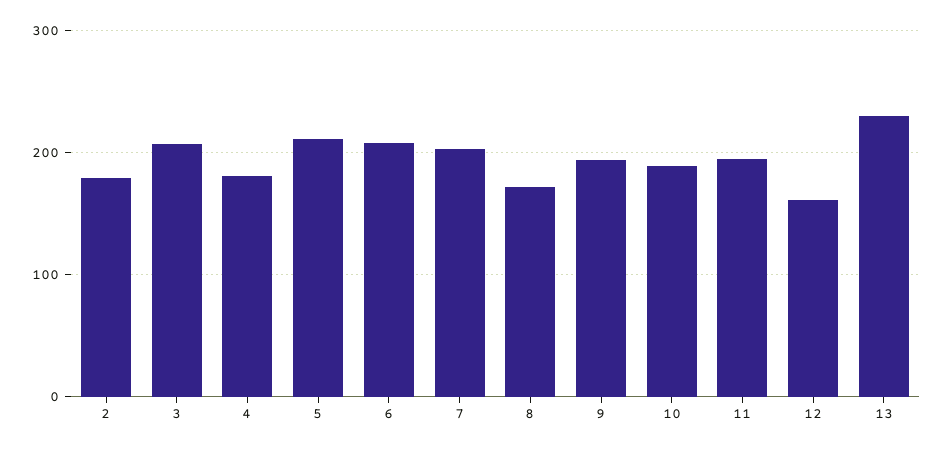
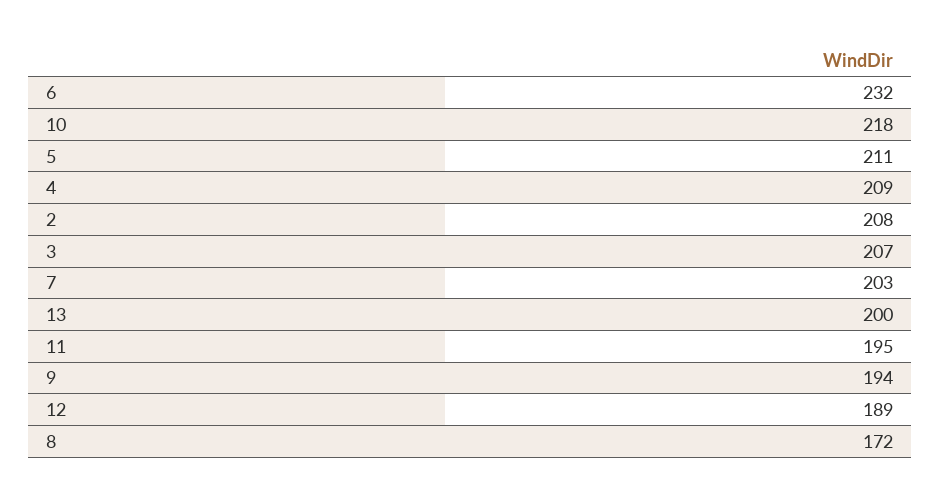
2: 180 -> 208
4: 180 -> 209
6: 210 -> 232
10: 190 -> 218
12: 160 -> 189
13: 230 -> 200

